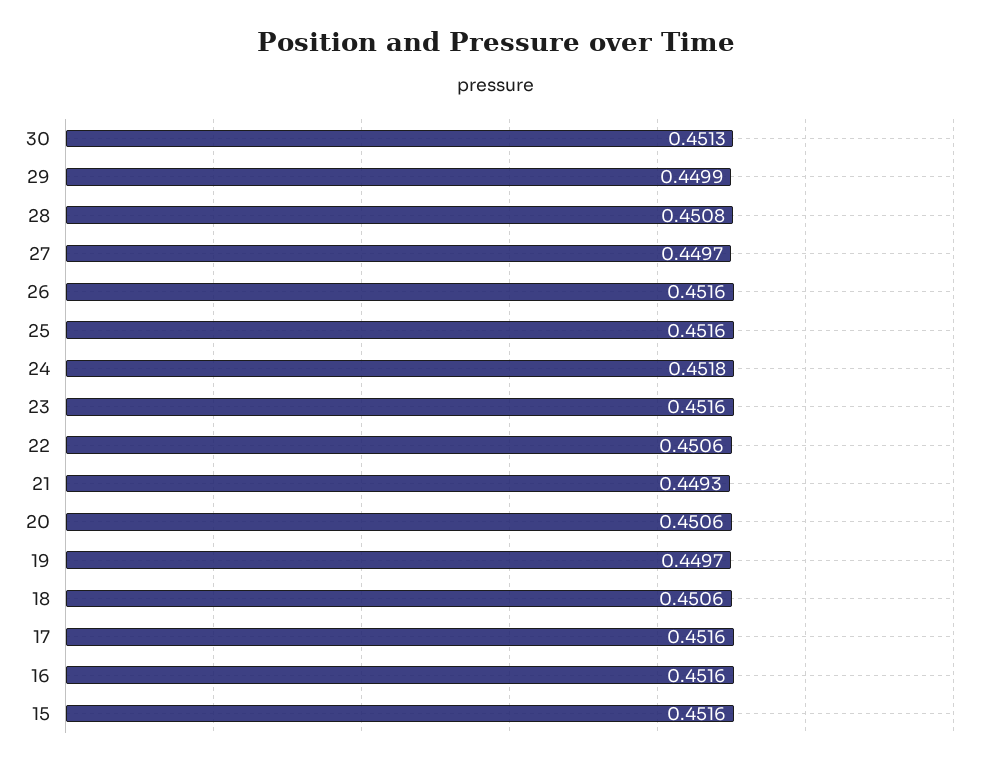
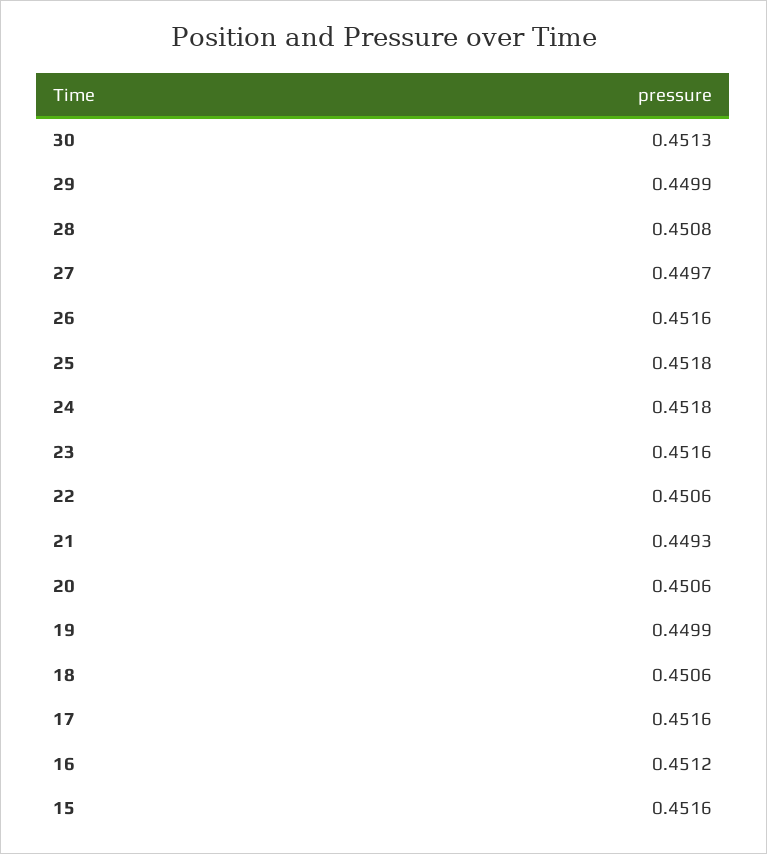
25: 0.4516 -> 0.4518
19: 0.4497 -> 0.4499
16: 0.4516 -> 0.4512

